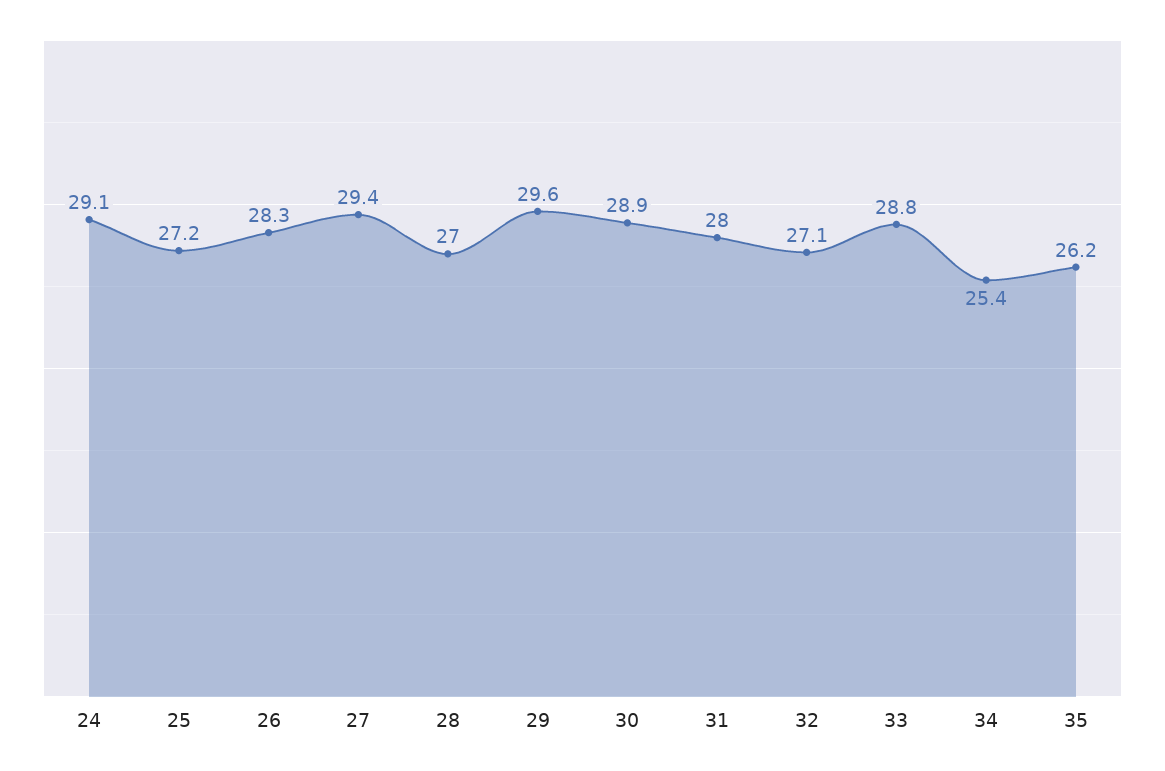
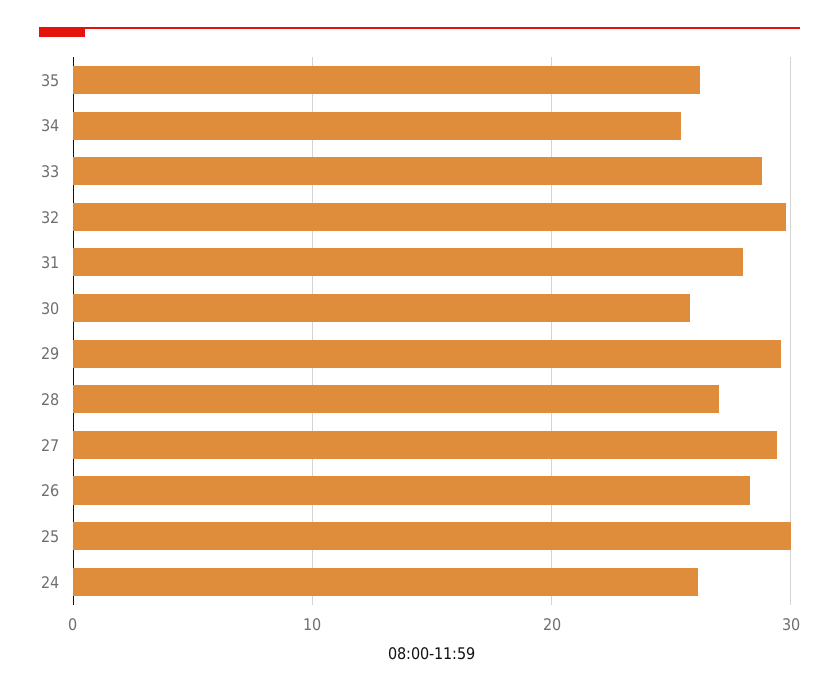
24: 29.1 -> 26
25: 27.2 -> 30
30: 28.9 -> 26
32: 27.1 -> 30

